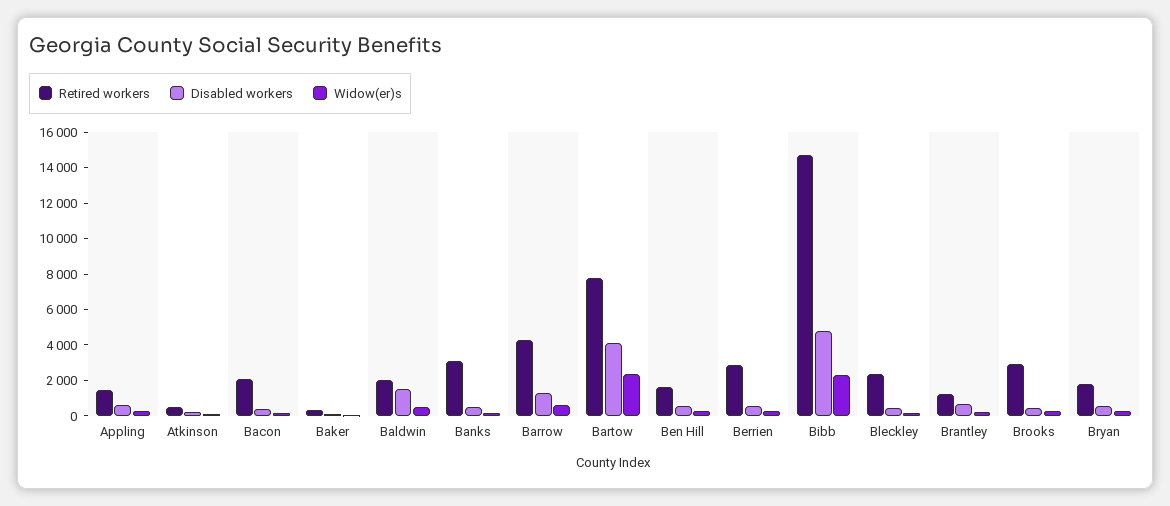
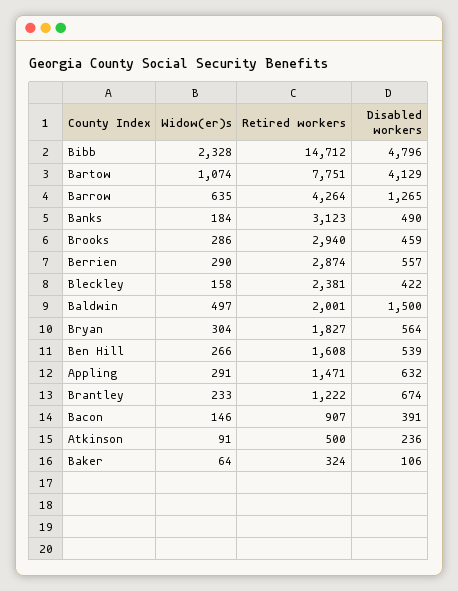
Retired workers, Bacon: 2000 -> 907
Widow(er)s, Bartow: 2500 -> 1074

